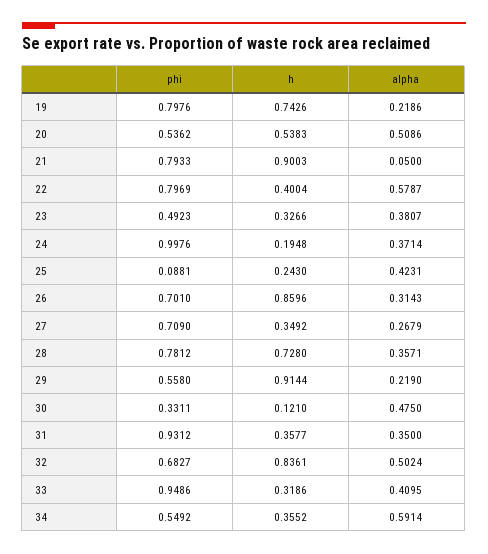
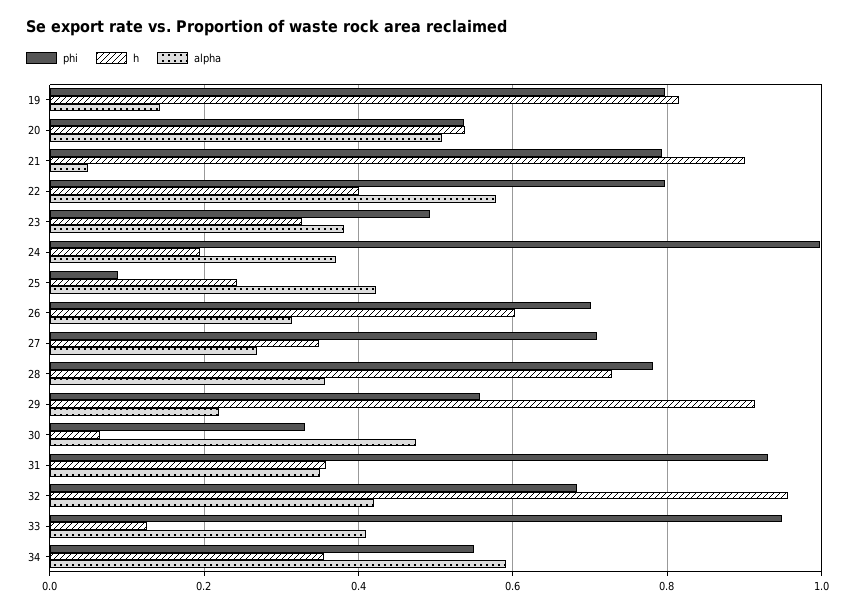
h, 19: 0.7426 -> 0.82
alpha, 19: 0.2186 -> 0.14
h, 26: 0.8596 -> 0.6
h, 30: 0.121 -> 0.06
h, 32: 0.8361 -> 0.96
alpha, 32: 0.5024 -> 0.42
h, 33: 0.3186 -> 0.12

